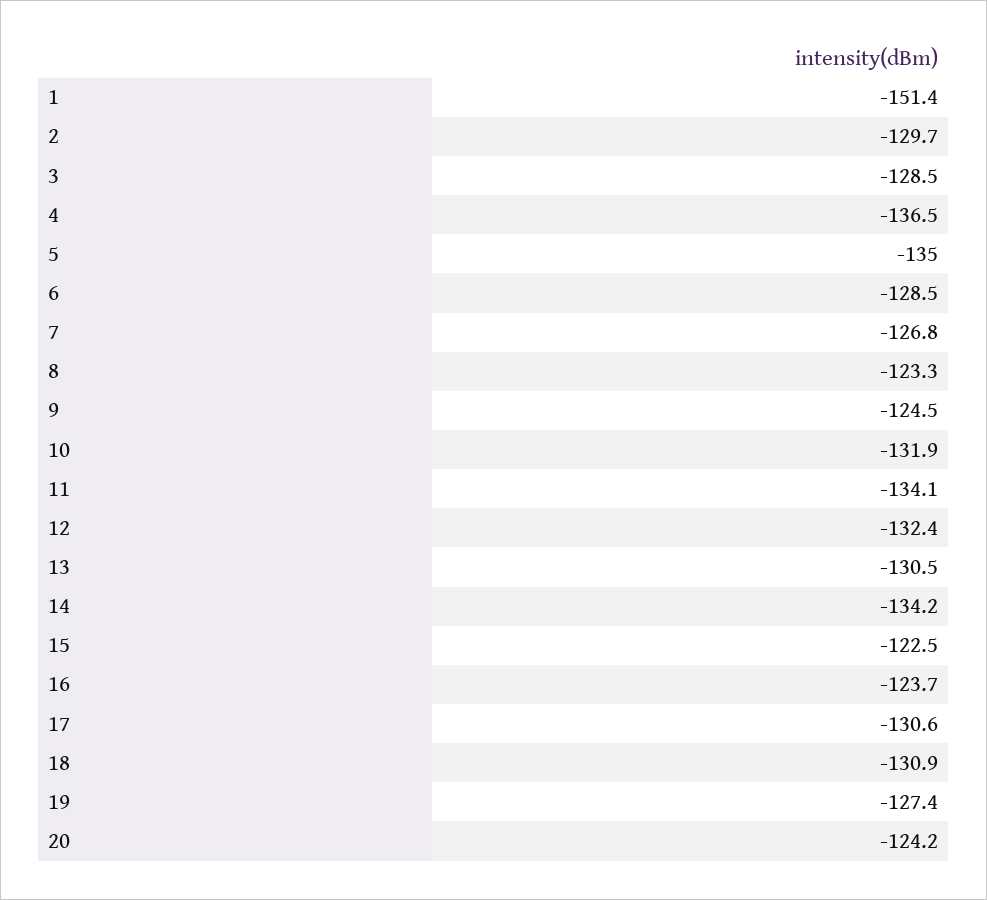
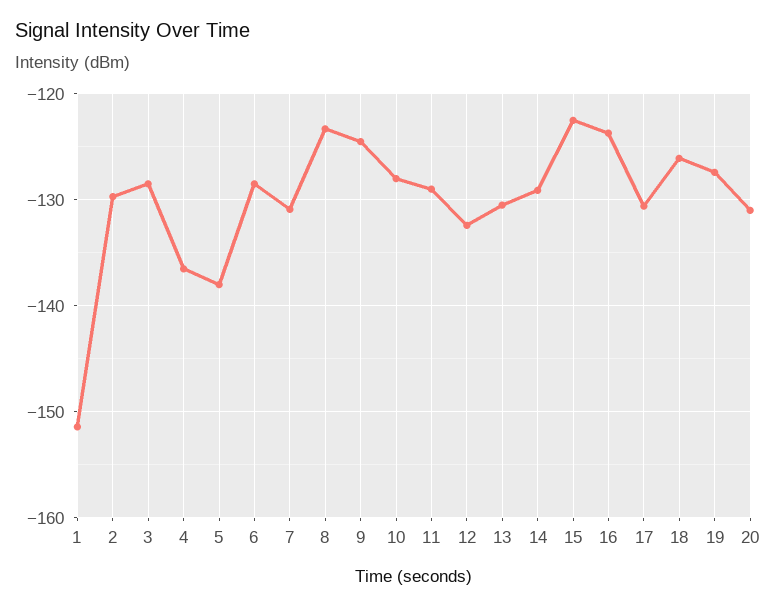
5: -135 -> -138
7: -126.8 -> -131
10: -131.9 -> -128
11: -134.1 -> -129
14: -134.2 -> -129
18: -130.9 -> -126
20: -124.2 -> -131

